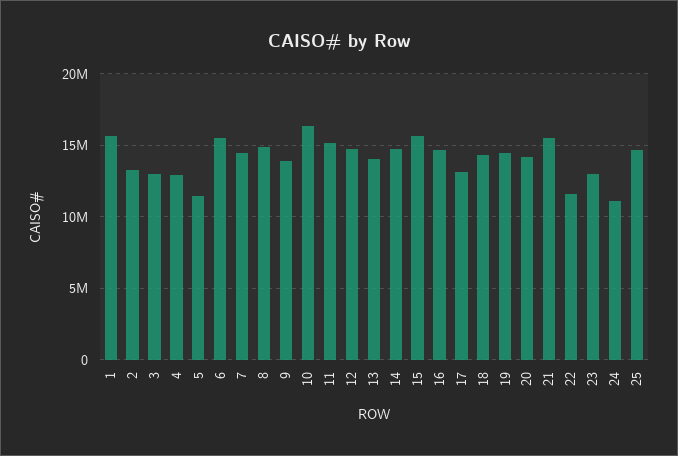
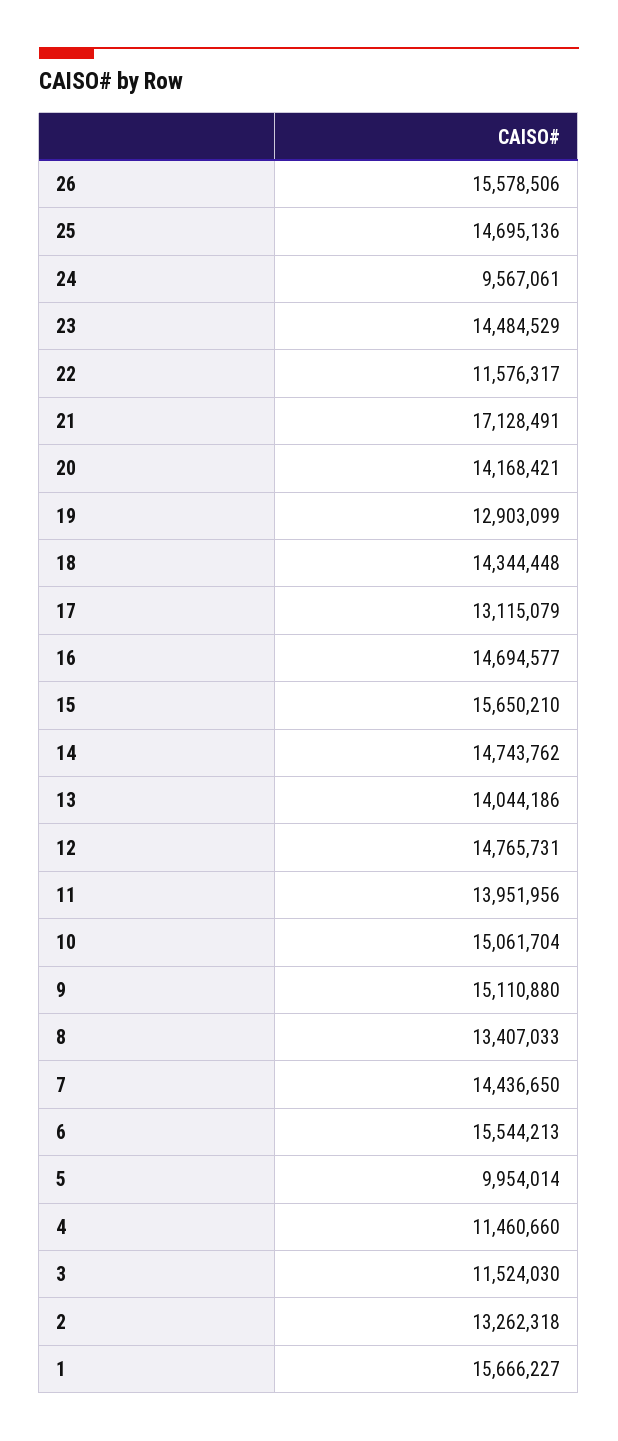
3: 13000000 -> 11524030
4: 13000000 -> 11460660
5: 11500000 -> 9954014
8: 15000000 -> 13407033
9: 14000000 -> 15110880
10: 16500000 -> 15061704
11: 15000000 -> 13951956
19: 14500000 -> 12903099
21: 15500000 -> 17128491
23: 13000000 -> 14484529
24: 11000000 -> 9567061
26: none -> 15578506

